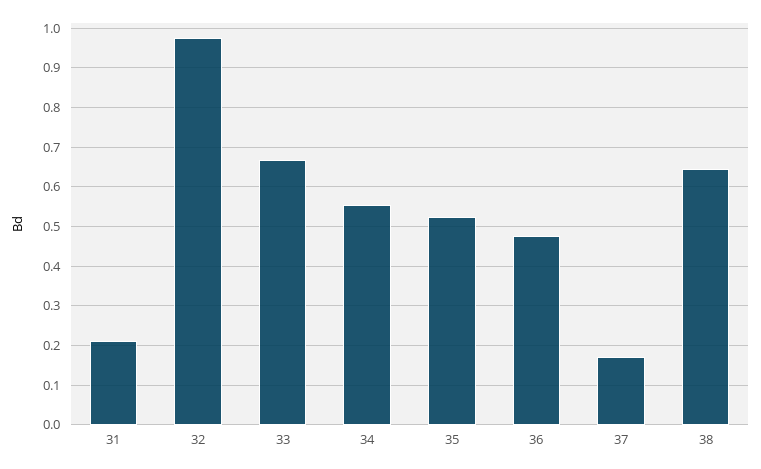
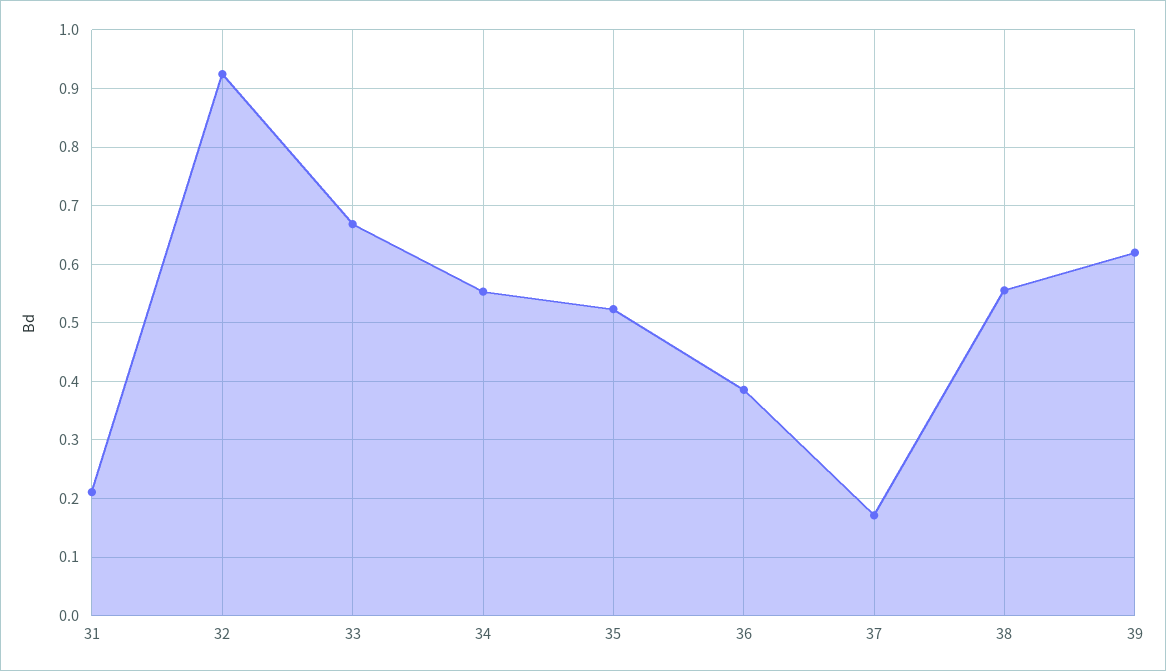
32: 0.98 -> 0.92
36: 0.48 -> 0.38
38: 0.64 -> 0.56
39: none -> 0.62

